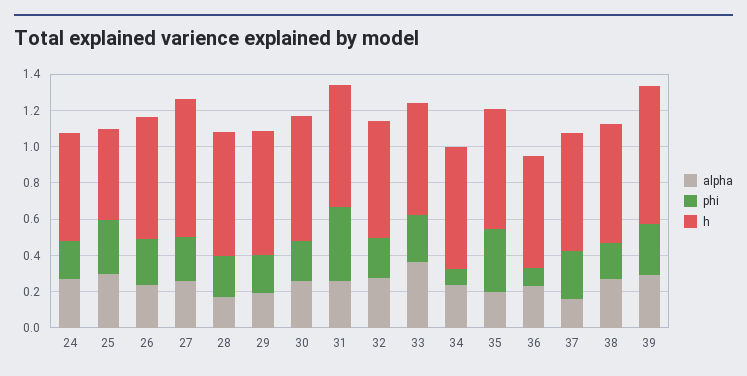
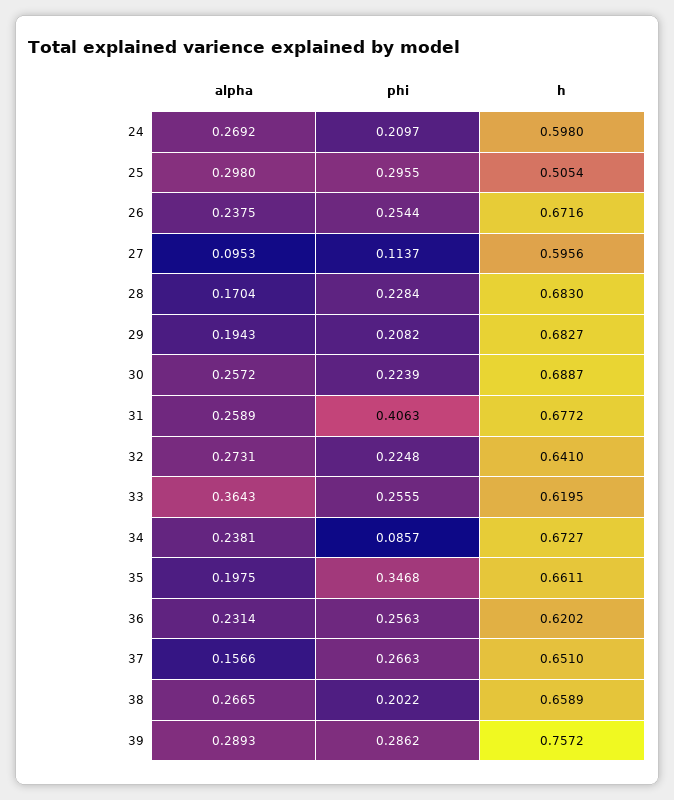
alpha, 27: 0.25 -> 0.0953
phi, 27: 0.25 -> 0.1137
h, 27: 0.75 -> 0.5956
phi, 36: 0.1 -> 0.2563

